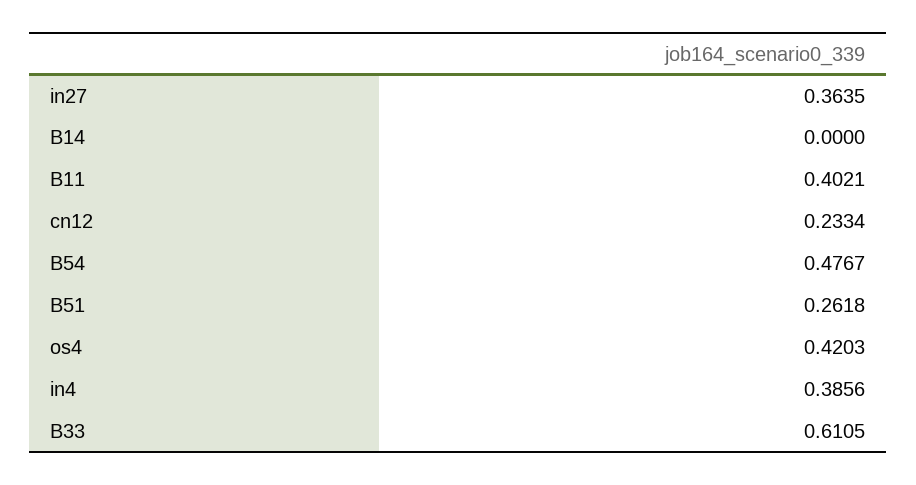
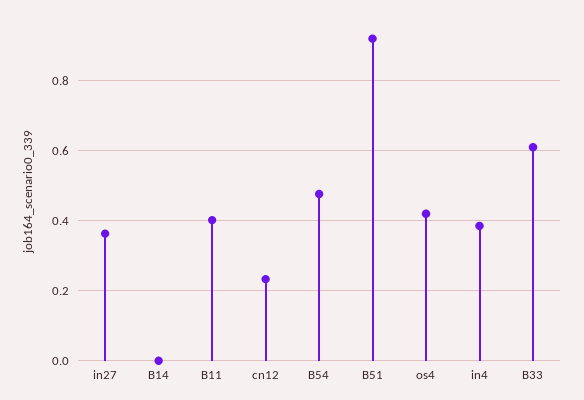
B51: 0.2618 -> 0.92

